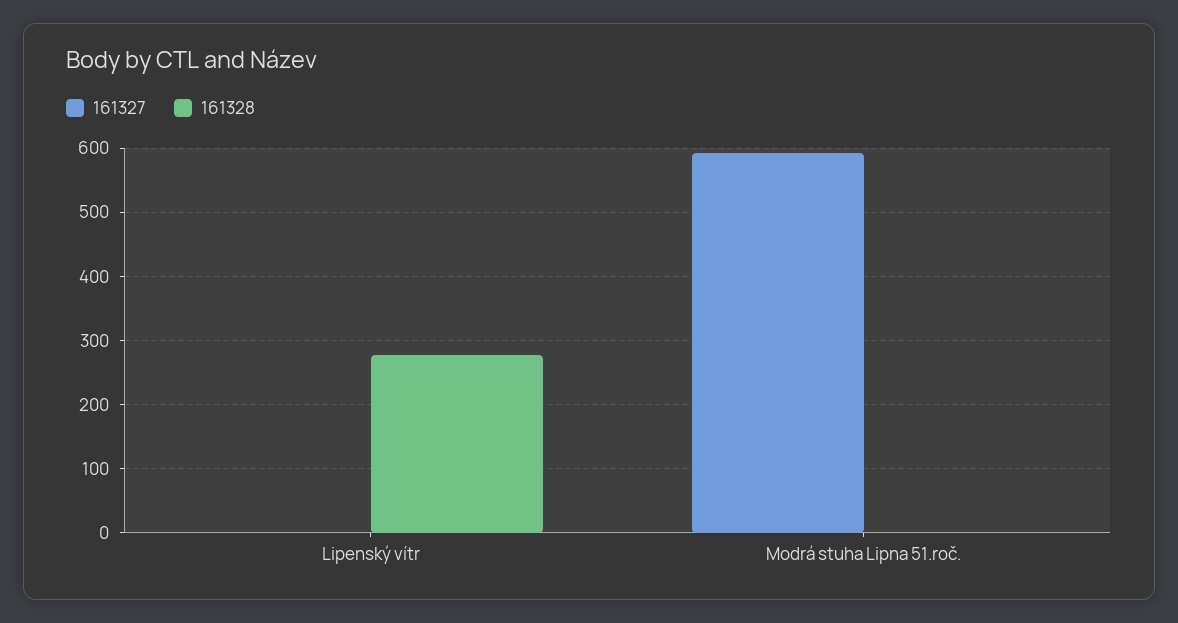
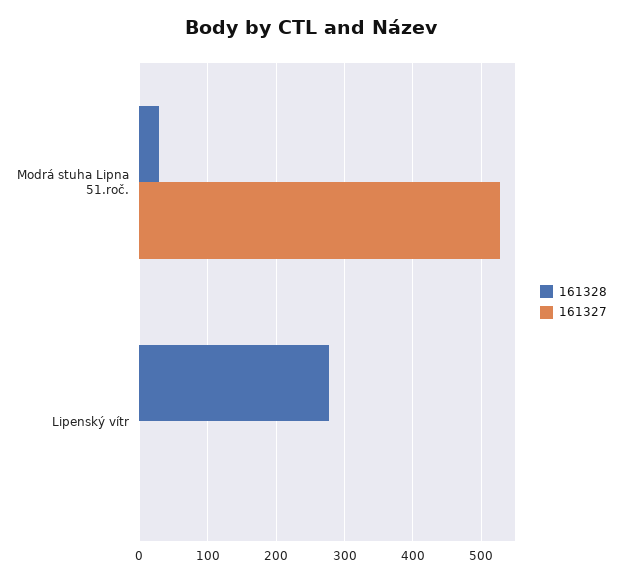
161327, Modrá stuha Lipna 51.roč.: 590 -> 530
161328, Modrá stuha Lipna 51.roč.: 0 -> 30

